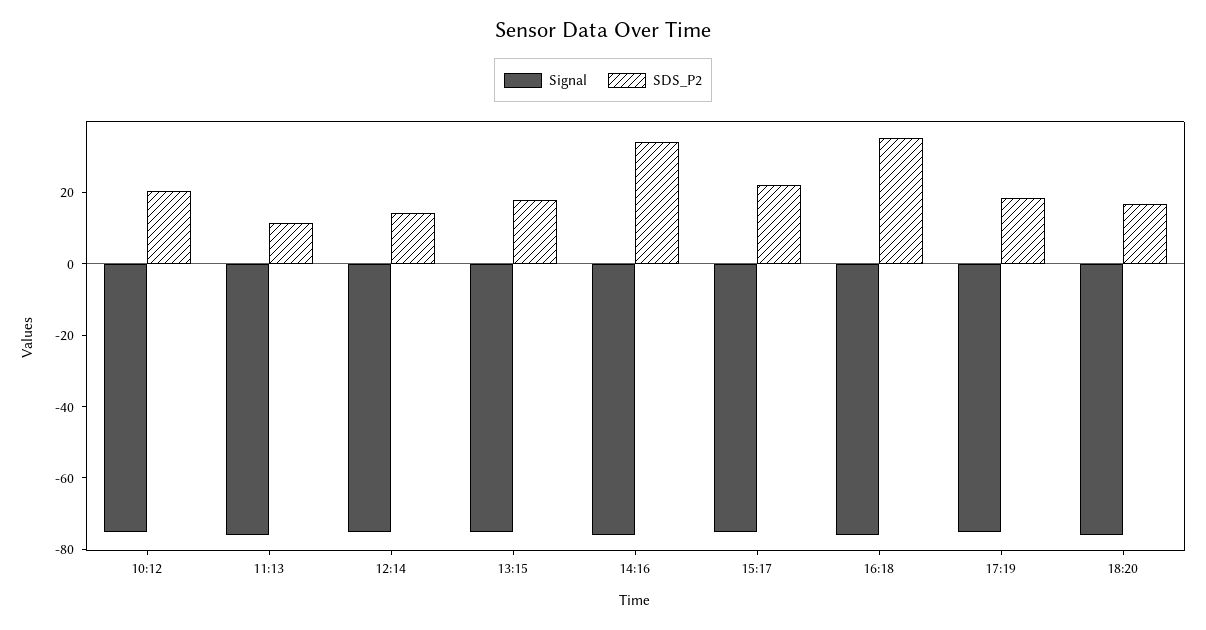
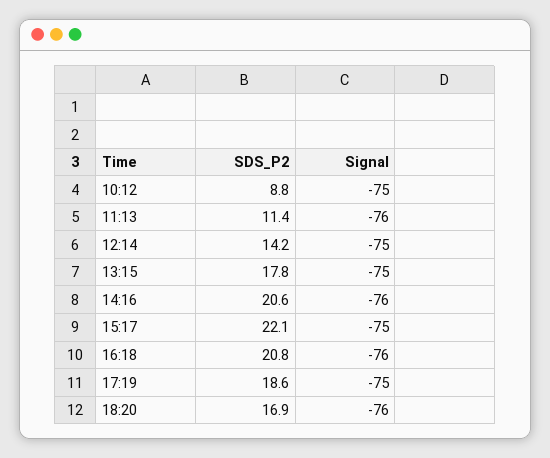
SDS_P2, 10:12: 20 -> 8.8
SDS_P2, 14:16: 35 -> 20.6
SDS_P2, 16:18: 35 -> 20.8

